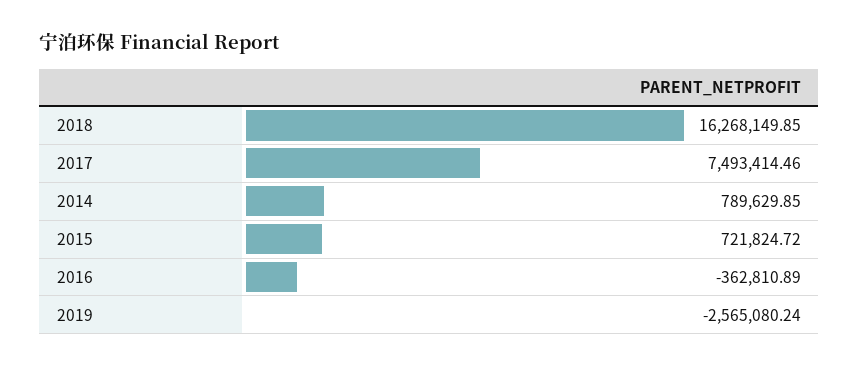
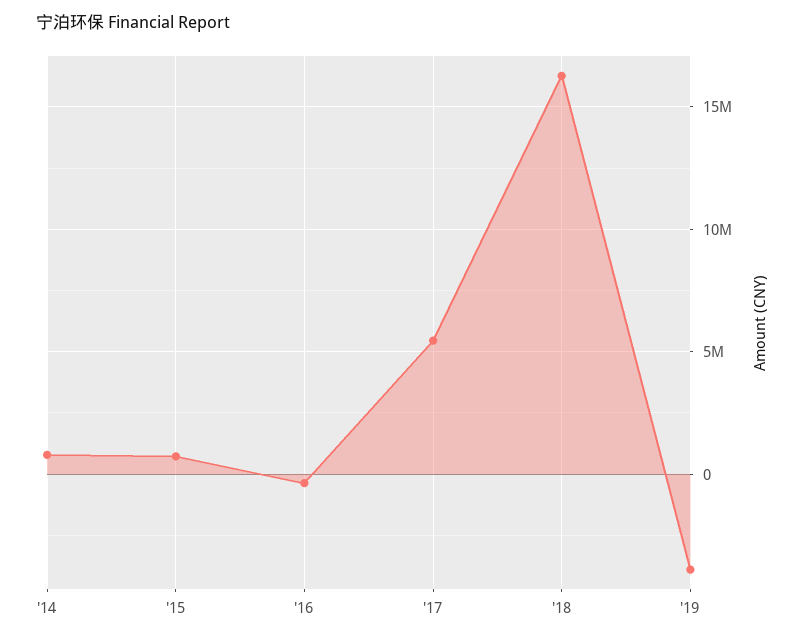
2017: 7493414.46 -> 5500000
2019: -2565080.24 -> -4000000

